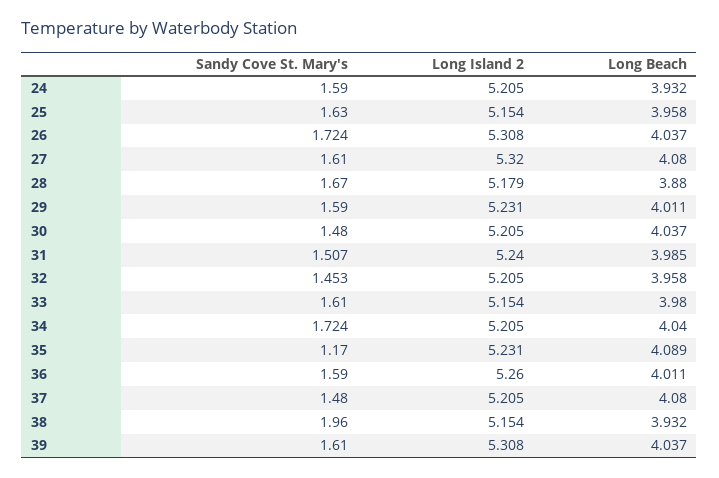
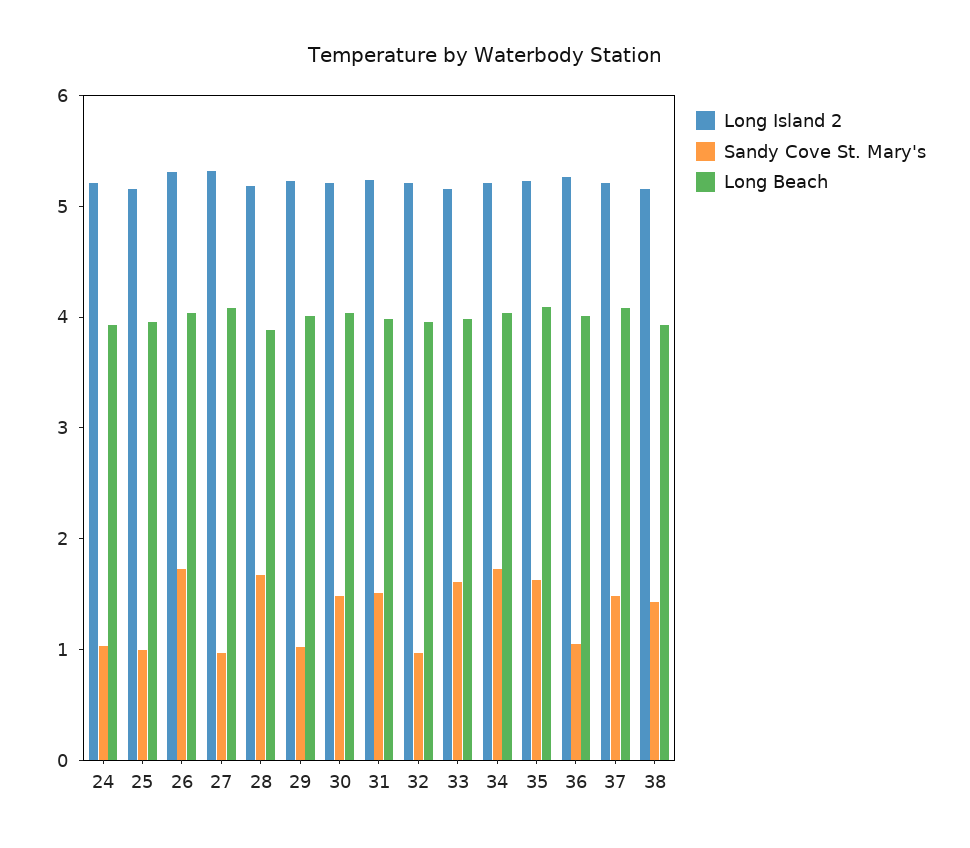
Sandy Cove St. Mary's, 24: 1.59 -> 1
Sandy Cove St. Mary's, 25: 1.63 -> 1
Sandy Cove St. Mary's, 27: 1.61 -> 1
Sandy Cove St. Mary's, 29: 1.59 -> 1
Sandy Cove St. Mary's, 32: 1.453 -> 1
Sandy Cove St. Mary's, 35: 1.17 -> 1.6
Sandy Cove St. Mary's, 36: 1.59 -> 1
Sandy Cove St. Mary's, 38: 1.96 -> 1.4
Sandy Cove St. Mary's, 39: 1.61 -> none
Long Island 2, 39: 5.308 -> none
Long Beach, 39: 4.037 -> none

